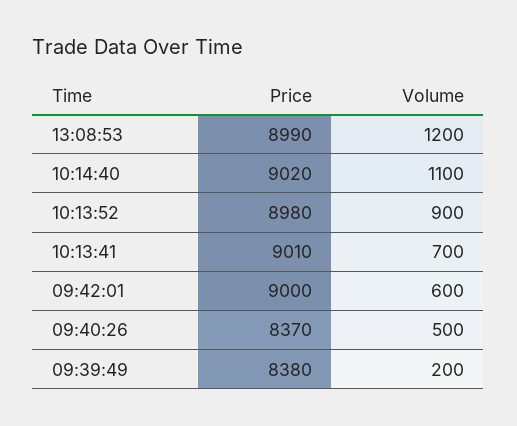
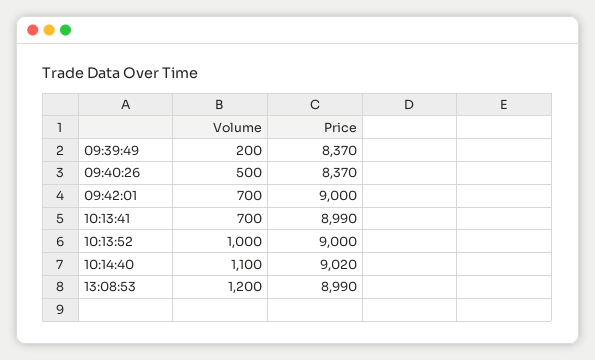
Price, 10:13:52: 8980 -> 9000
Volume, 10:13:52: 900 -> 1000
Price, 10:13:41: 9010 -> 8990
Volume, 09:42:01: 600 -> 700
Price, 09:39:49: 8380 -> 8370

